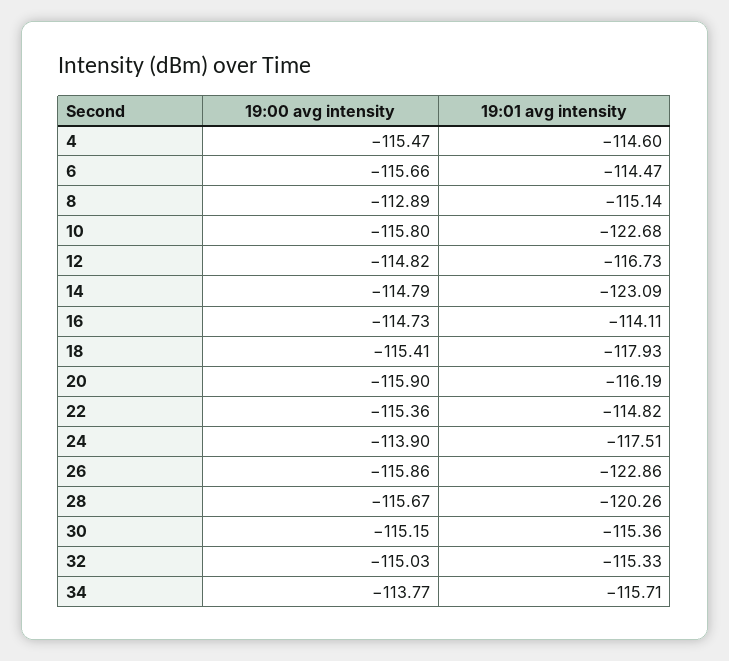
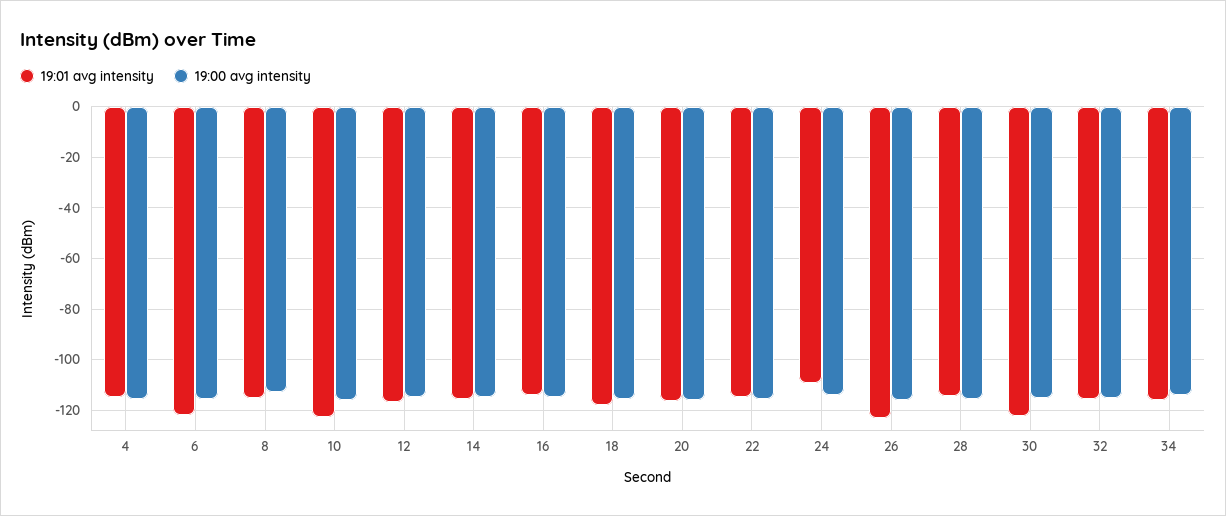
19:01 avg intensity, 6: -114.47 -> -122.5
19:01 avg intensity, 14: -123.09 -> -115
19:01 avg intensity, 24: -117.51 -> -110
19:01 avg intensity, 28: -120.26 -> -115
19:01 avg intensity, 30: -115.36 -> -122.5

